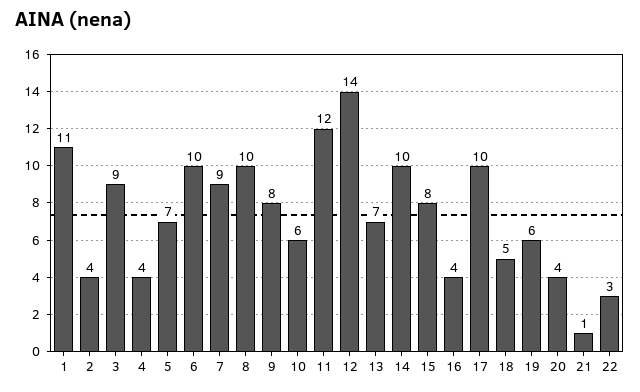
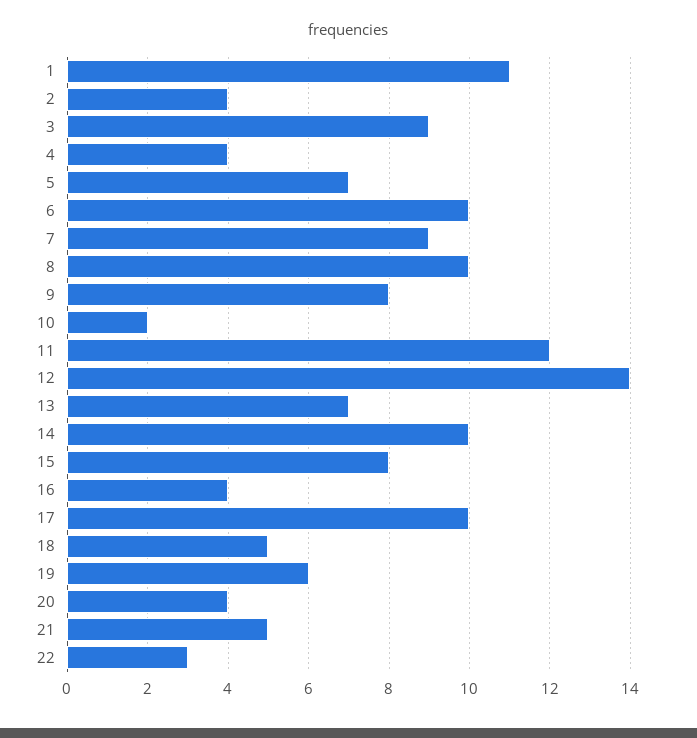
10: 6 -> 2
21: 1 -> 5

